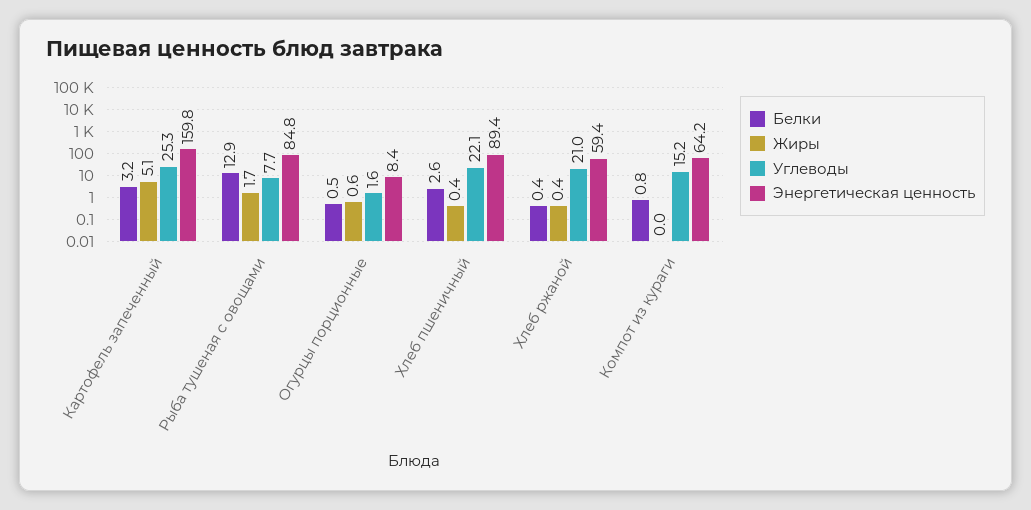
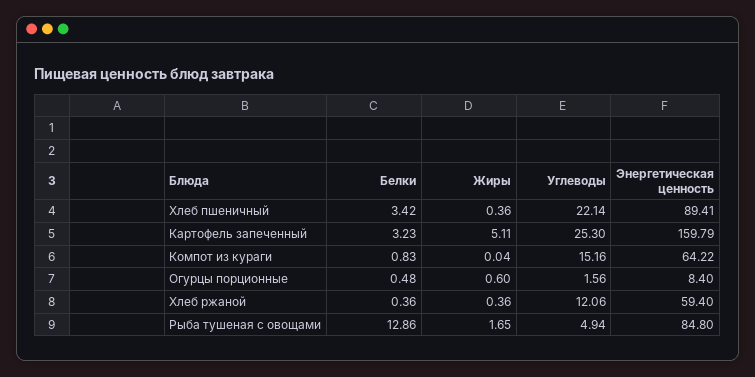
Углеводы, Рыба тушеная с овощами: 7.7 -> 4.94
Белки, Хлеб пшеничный: 2.6 -> 3.42
Углеводы, Хлеб ржаной: 21 -> 12.06

